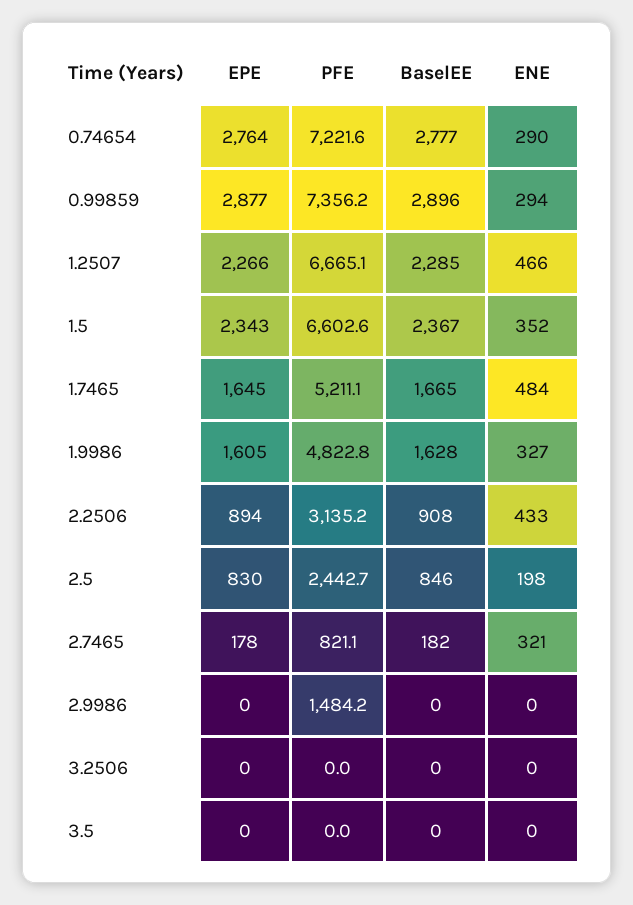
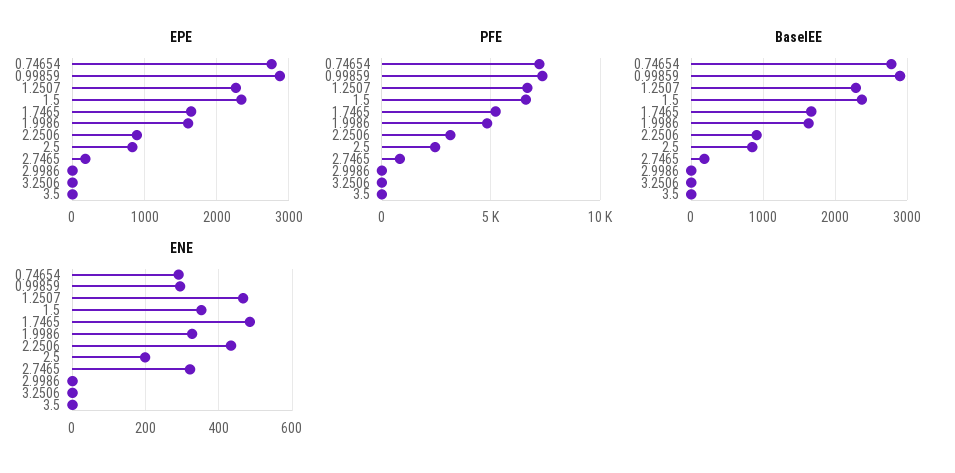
PFE, 2.9986: 1484.2 -> 0

